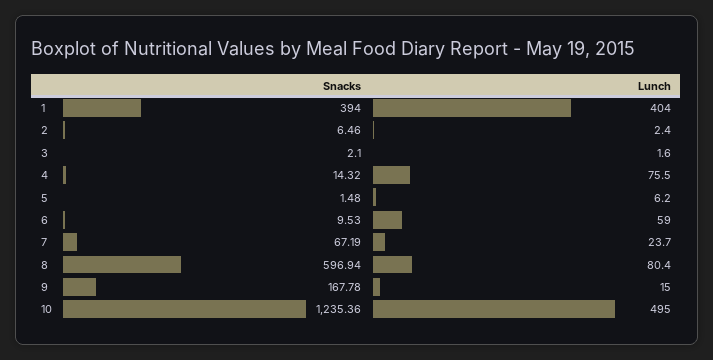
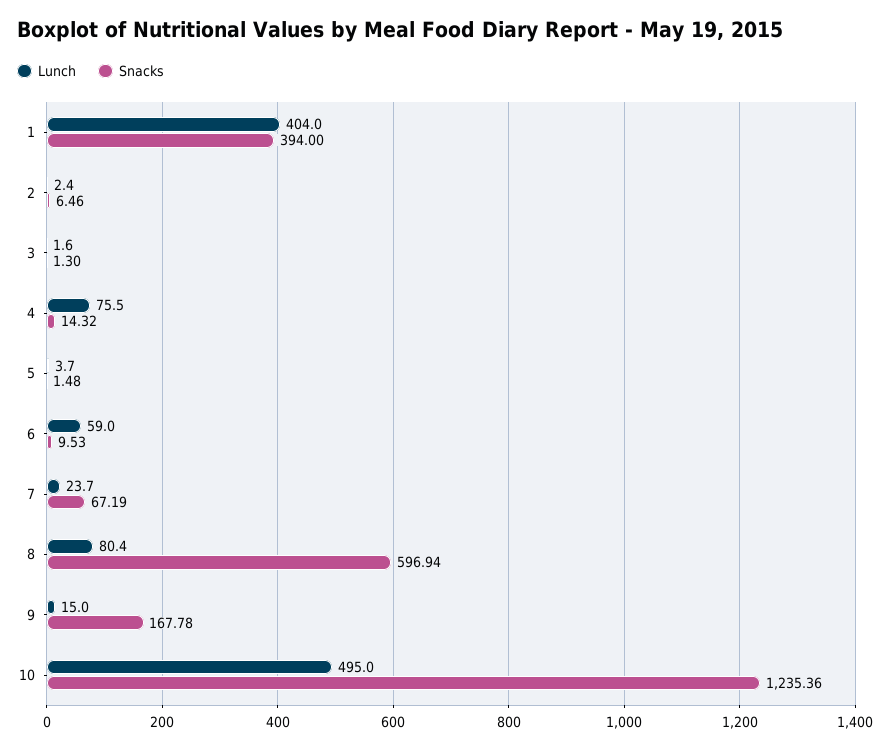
Snacks, 3: 2.1 -> 1.3
Lunch, 5: 6.2 -> 3.7

